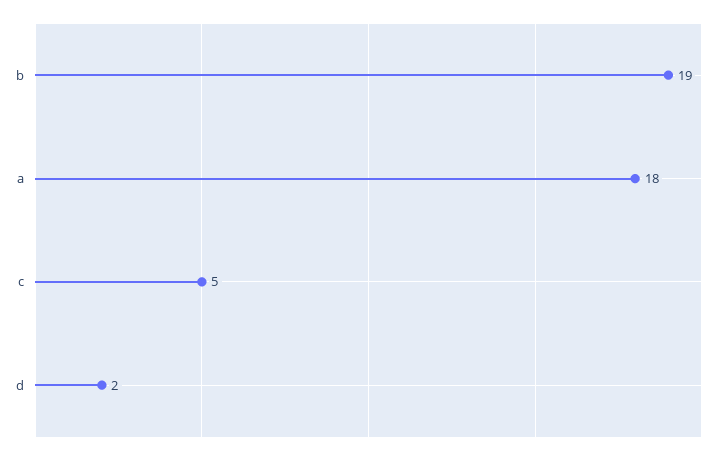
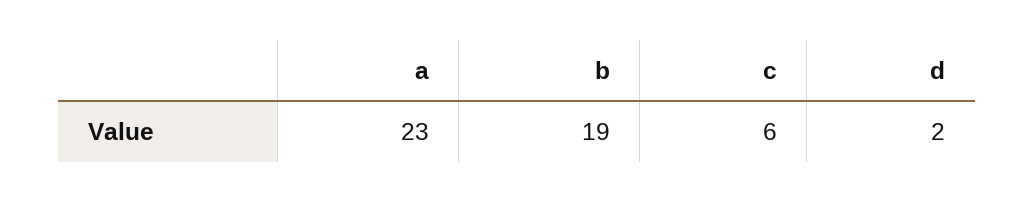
a: 18 -> 23
c: 5 -> 6

